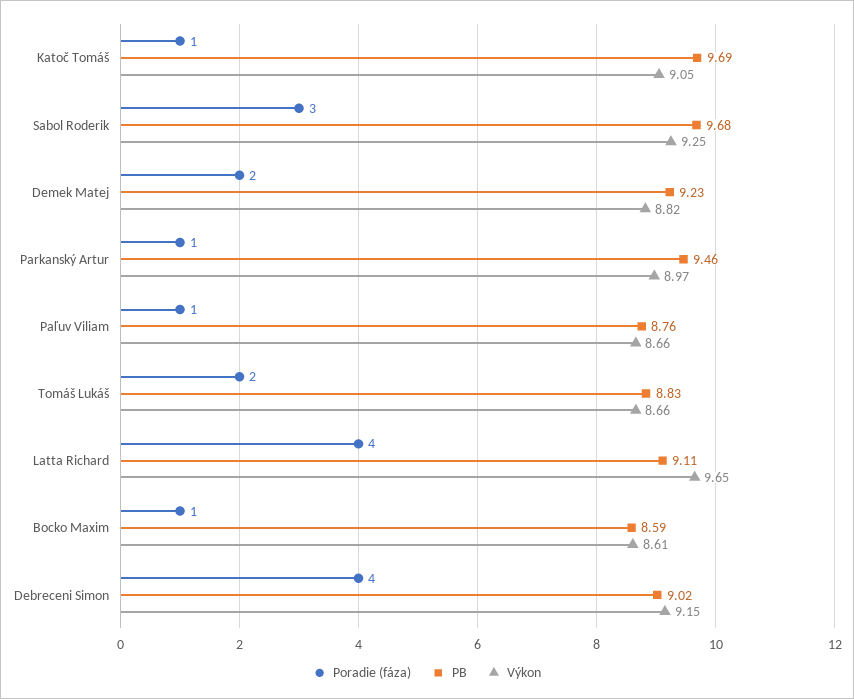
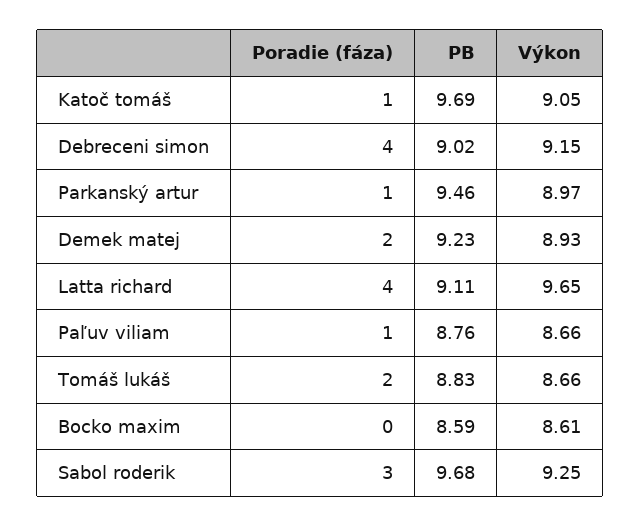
Výkon, Demek Matej: 8.82 -> 8.93
Poradie (fáza), Bocko Maxim: 1 -> 0

